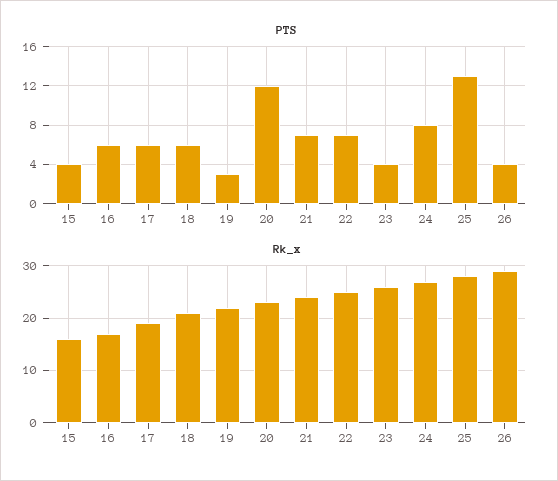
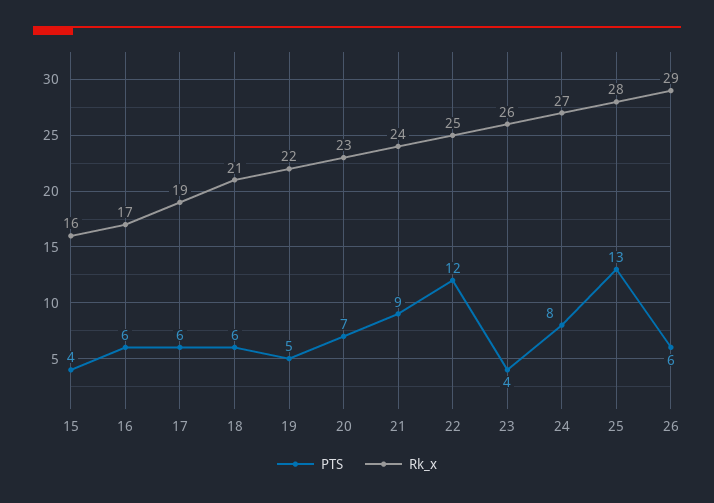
PTS, 19: 3 -> 5
PTS, 20: 12 -> 7
PTS, 21: 7 -> 9
PTS, 22: 7 -> 12
PTS, 26: 4 -> 6

